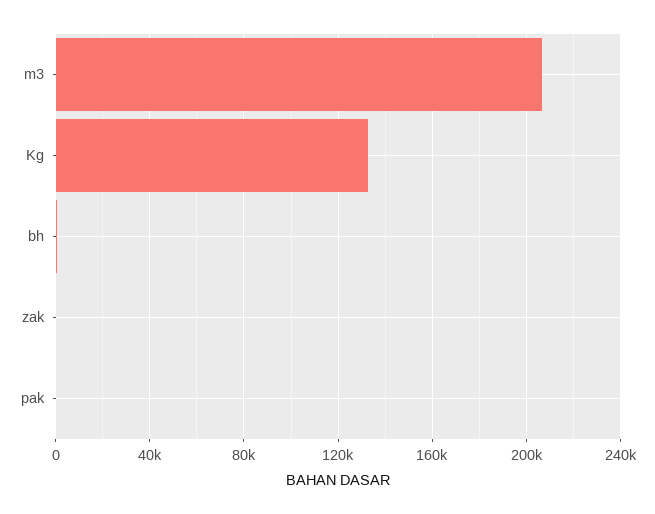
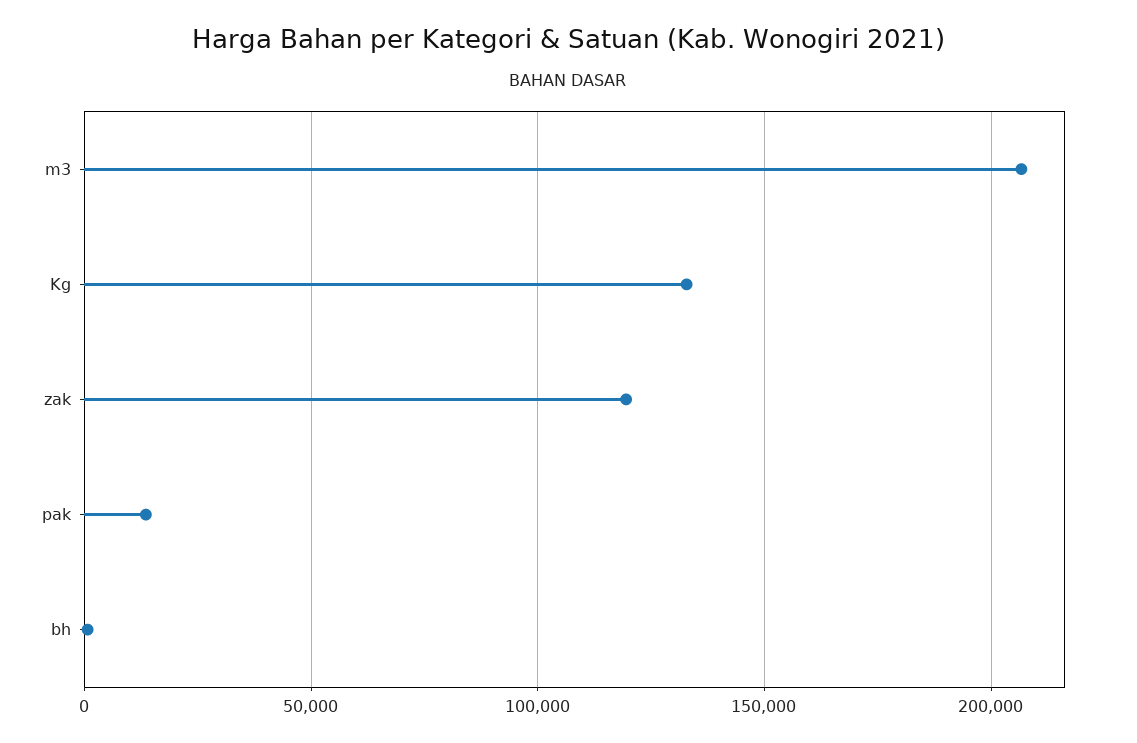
zak: 0 -> 120000
pak: 0 -> 15000

